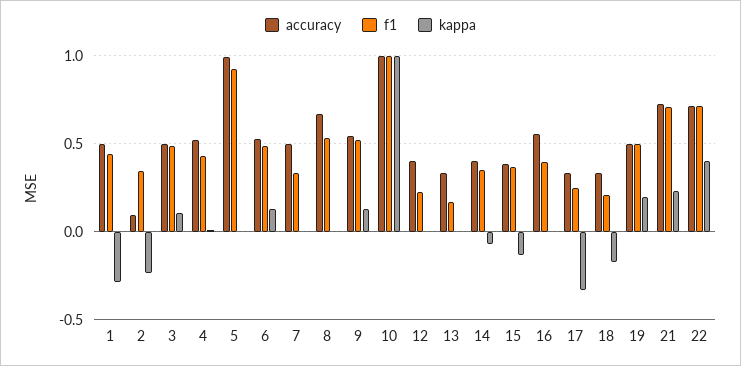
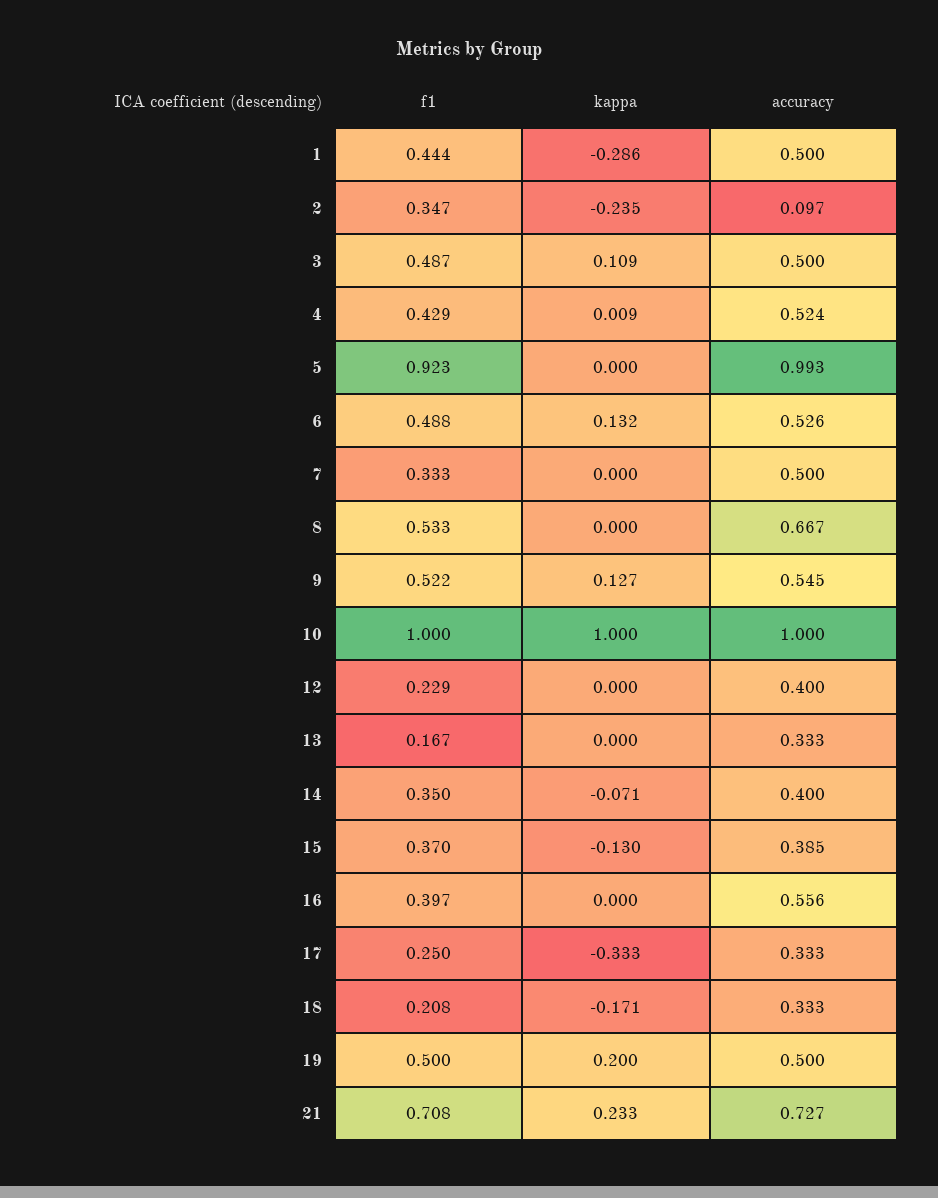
accuracy, 22: 0.7 -> none
f1, 22: 0.7 -> none
kappa, 22: 0.4 -> none

